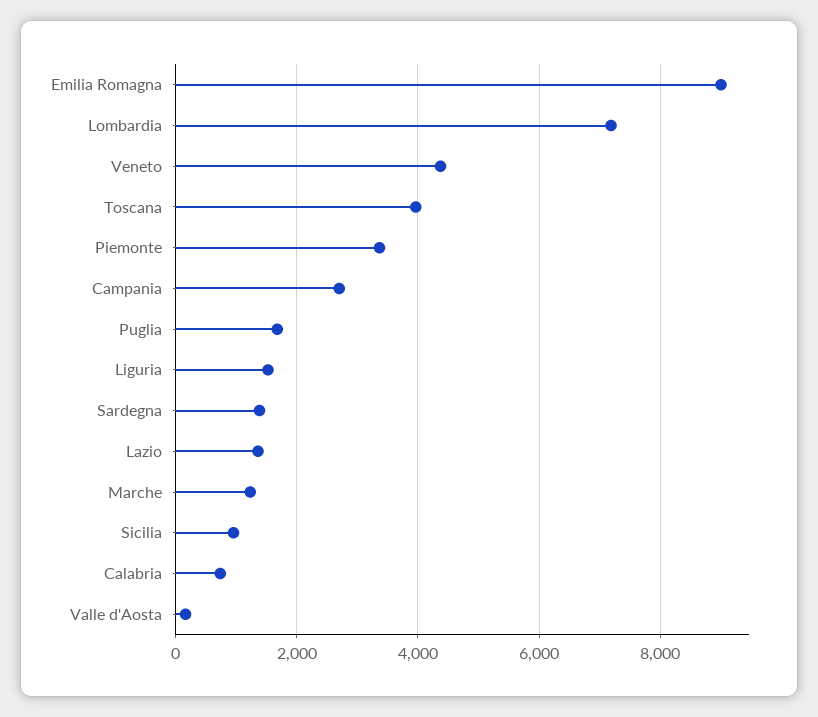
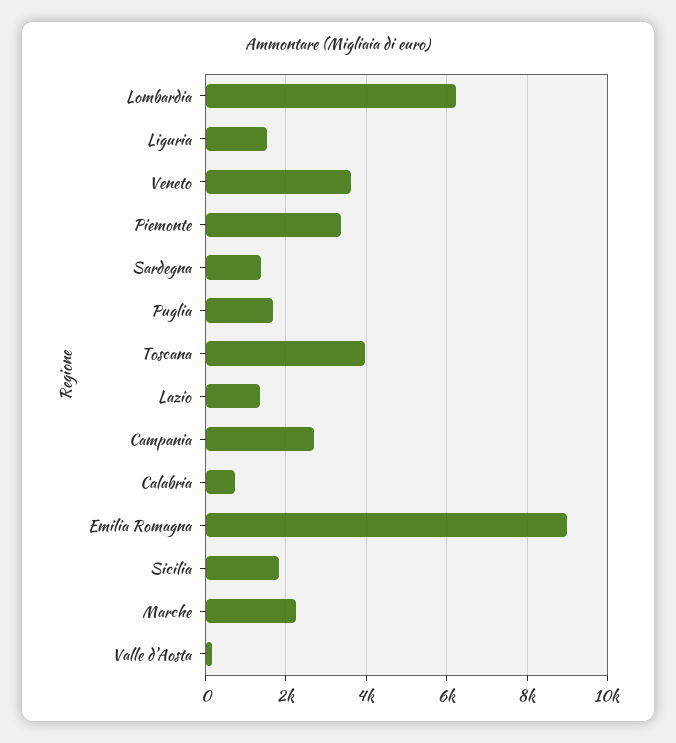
Lombardia: 7200 -> 6200
Veneto: 4400 -> 3600
Marche: 1200 -> 2200
Sicilia: 1000 -> 1800

